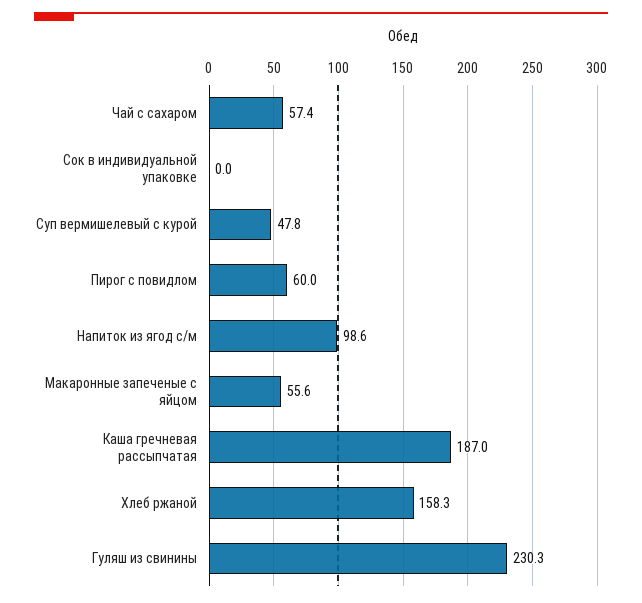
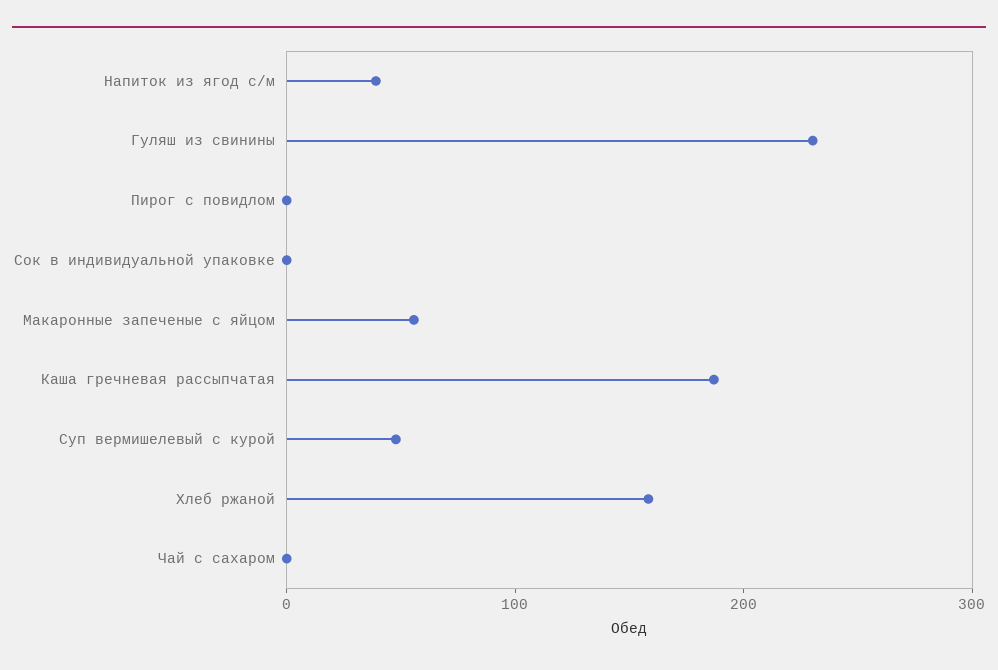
Чай с сахаром: 57.4 -> 0
Пирог с повидлом: 60 -> 0
Напиток из ягод с/м: 98.6 -> 40

